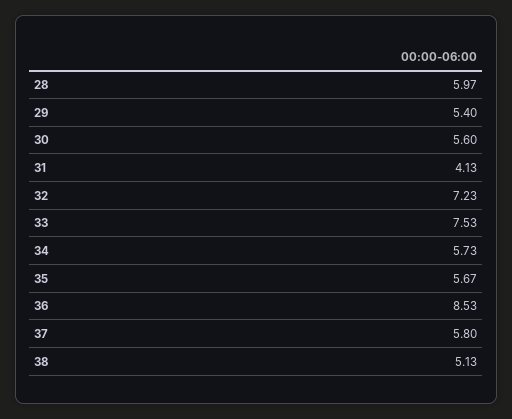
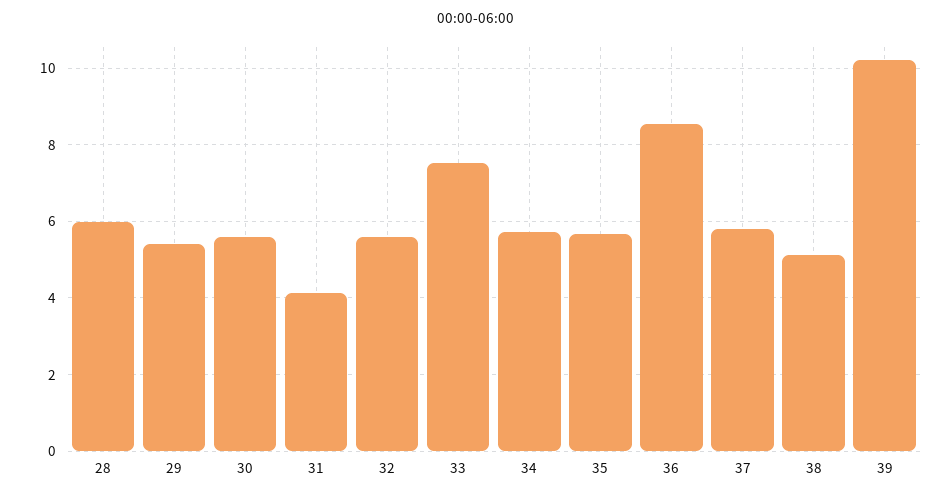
32: 7.23 -> 5.6
39: none -> 10.2

